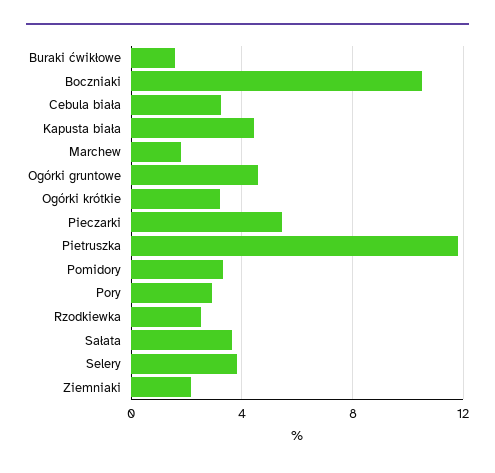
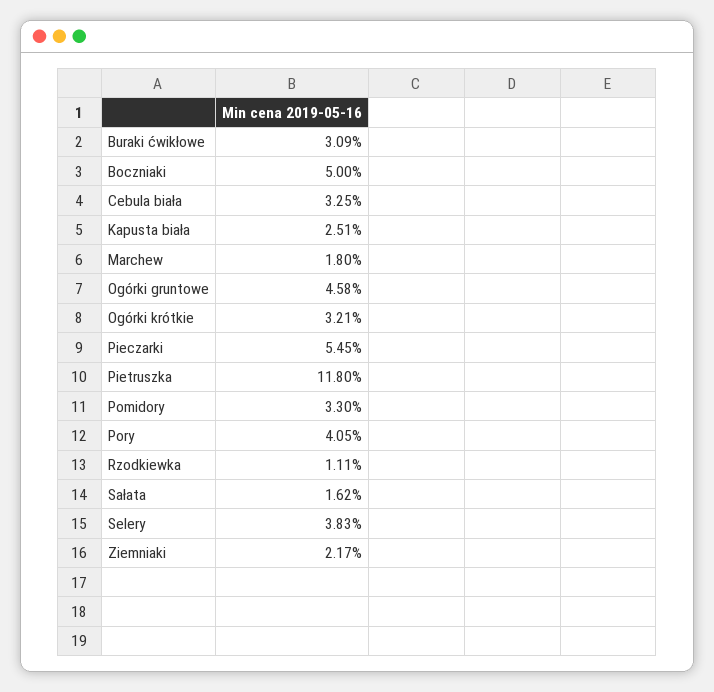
Buraki ćwikłowe: 1.5 -> 3.09
Boczniaki: 10.5 -> 5
Kapusta biała: 4.5 -> 2.51
Pory: 3 -> 4.05
Rzodkiewka: 2.5 -> 1.11
Sałata: 3.5 -> 1.62

